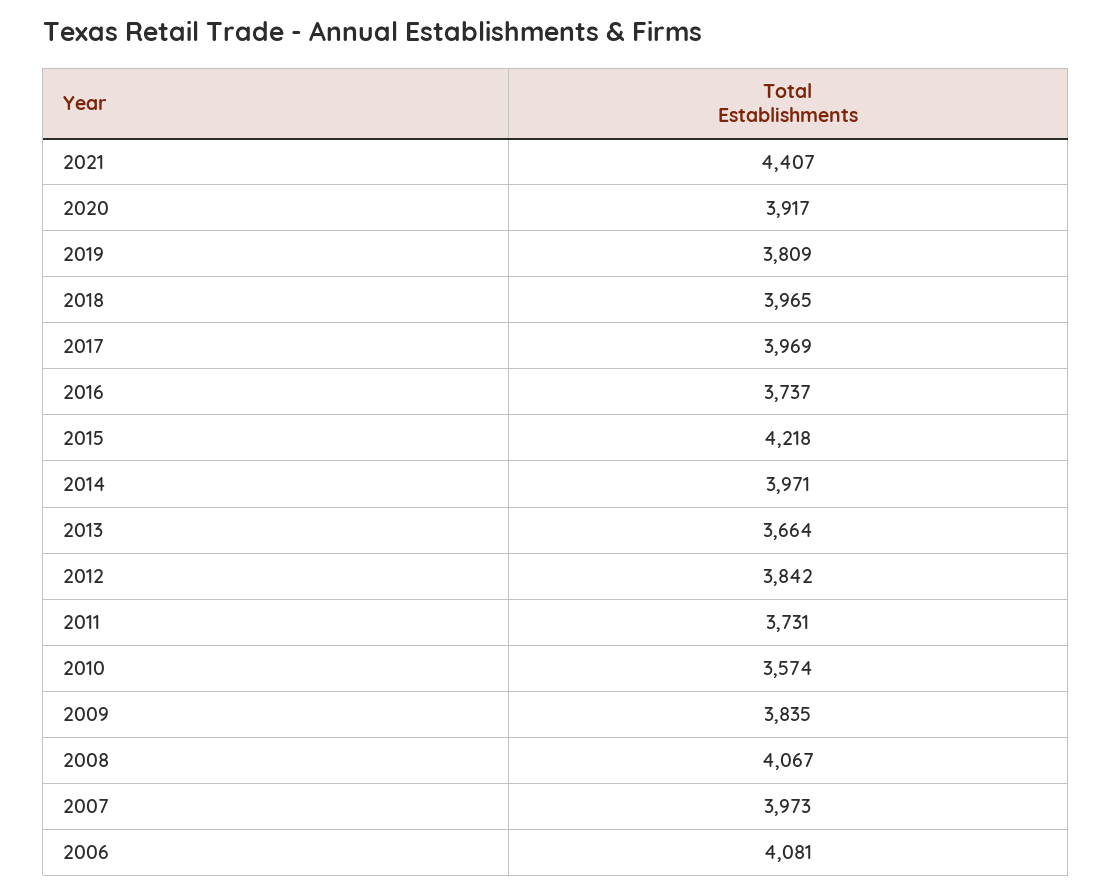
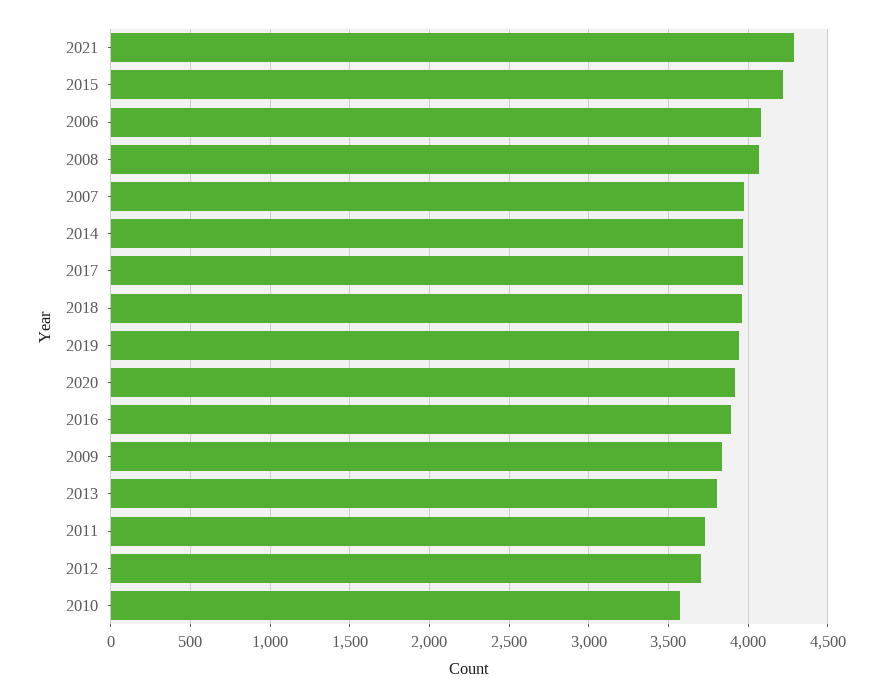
2021: 4407 -> 4300
2019: 3809 -> 3950
2016: 3737 -> 3900
2013: 3664 -> 3800
2012: 3842 -> 3700

